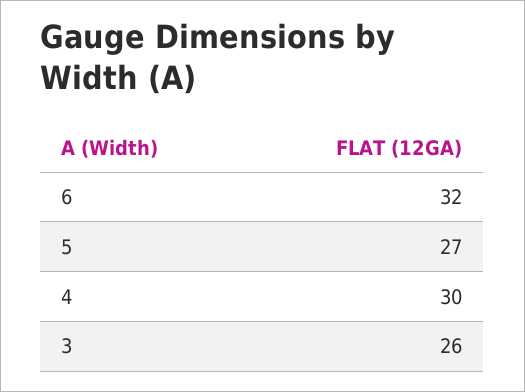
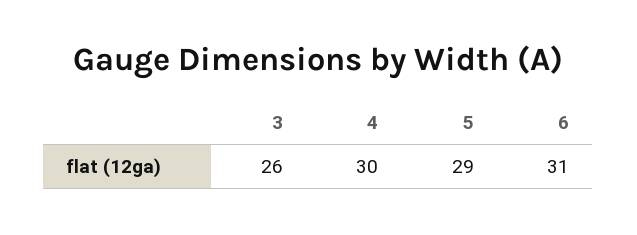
6: 32 -> 31
5: 27 -> 29

